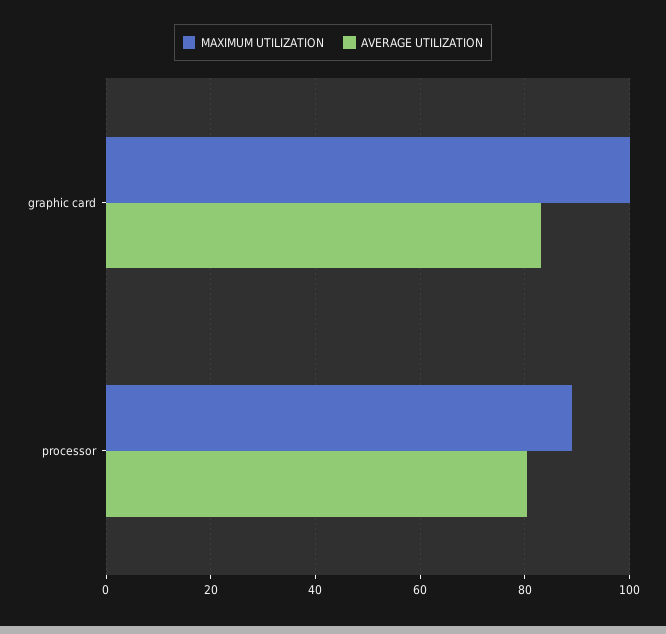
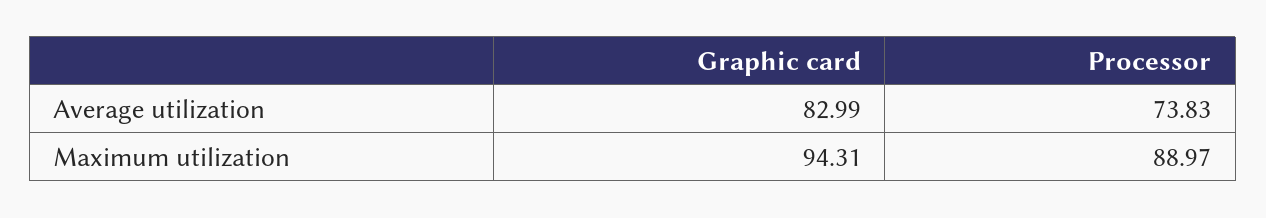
MAXIMUM UTILIZATION, graphic card: 100 -> 94.31
AVERAGE UTILIZATION, processor: 80 -> 73.83

